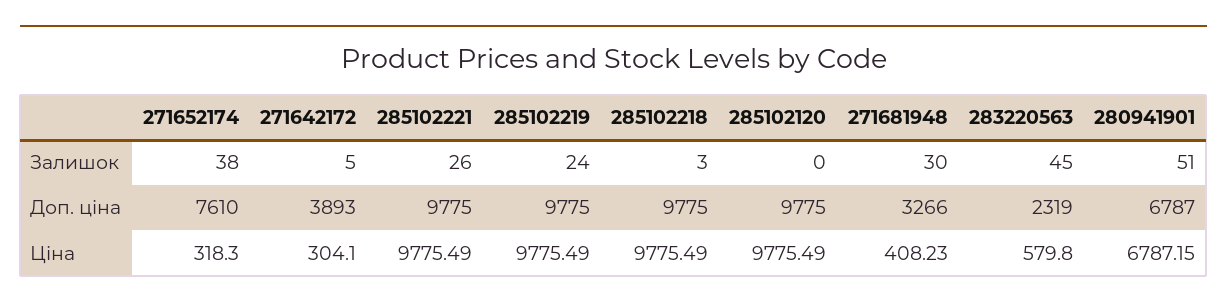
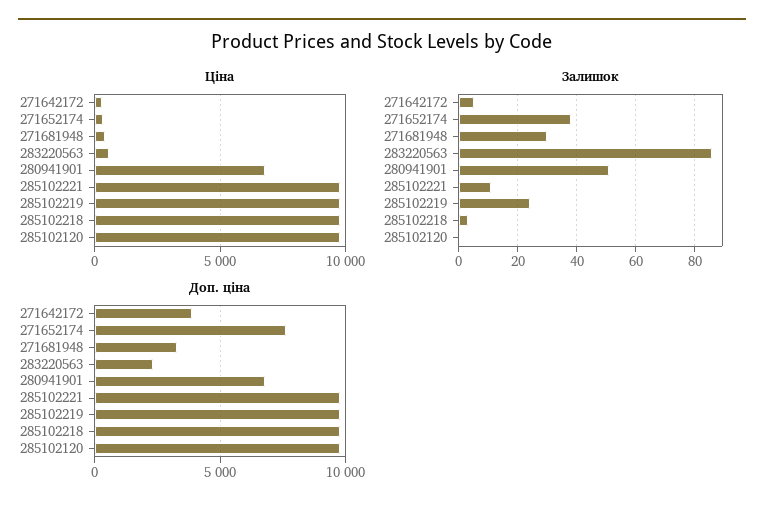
Залишок, 285102221: 26 -> 10
Залишок, 283220563: 45 -> 85

